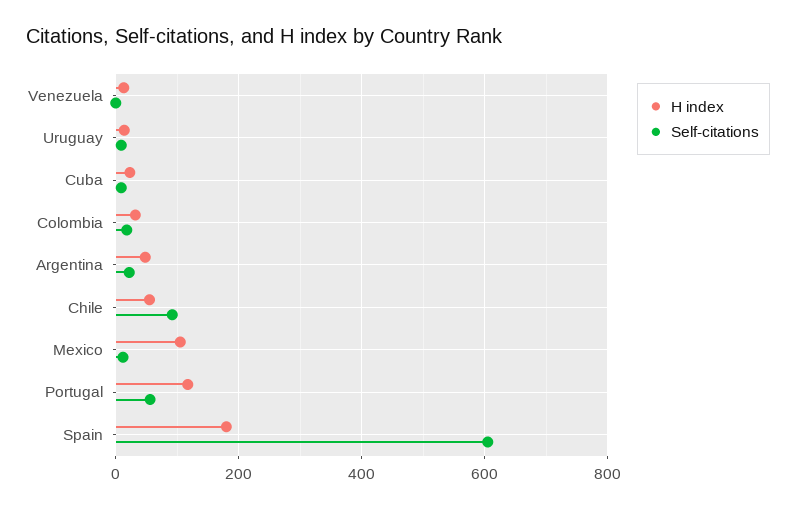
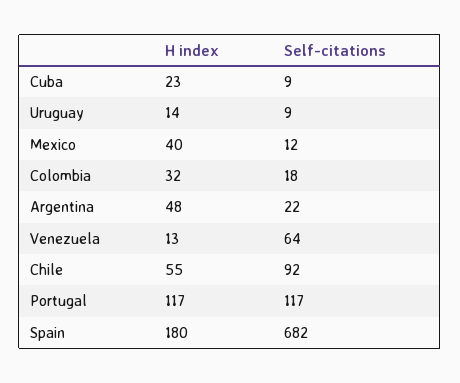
Self-citations, Venezuela: 0 -> 64
H index, Mexico: 100 -> 40
Self-citations, Portugal: 60 -> 117
Self-citations, Spain: 600 -> 682

